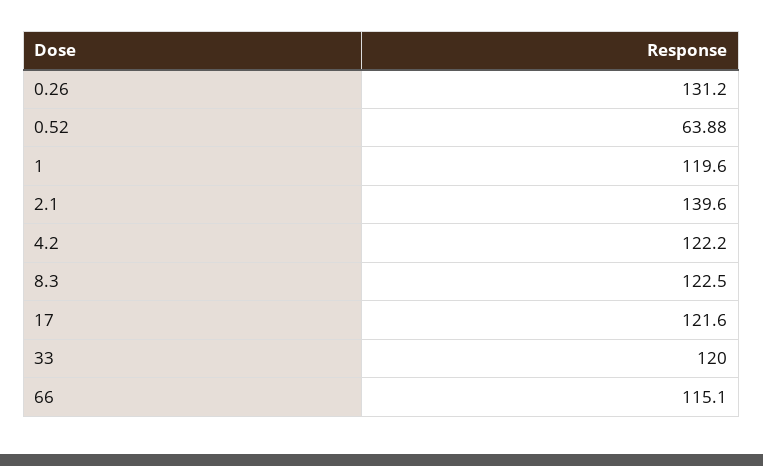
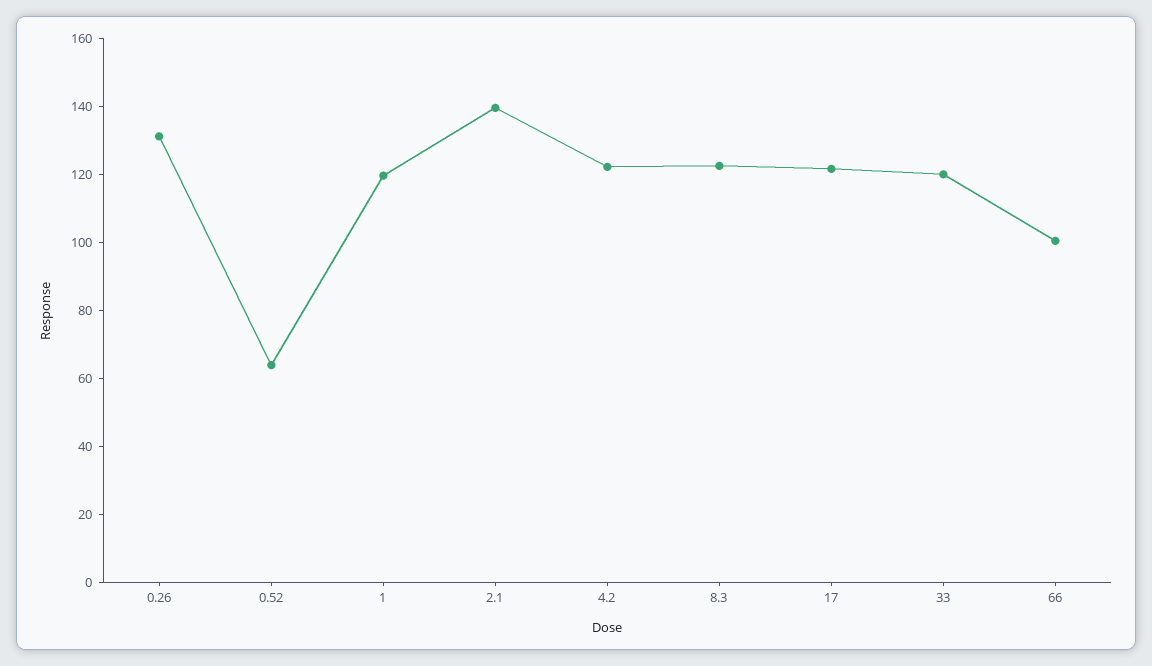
66: 115.1 -> 100

